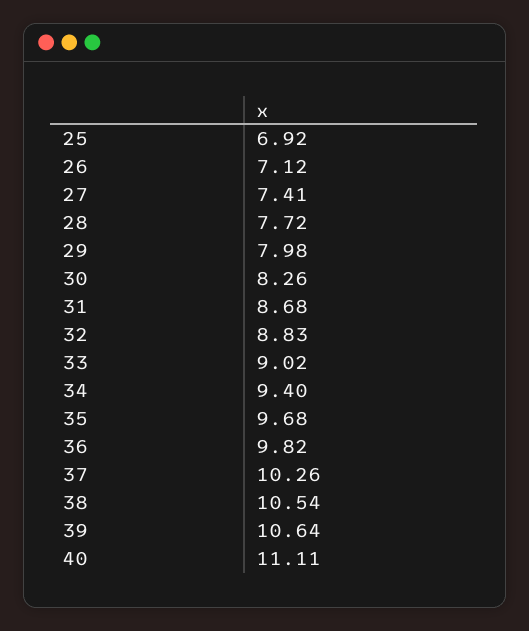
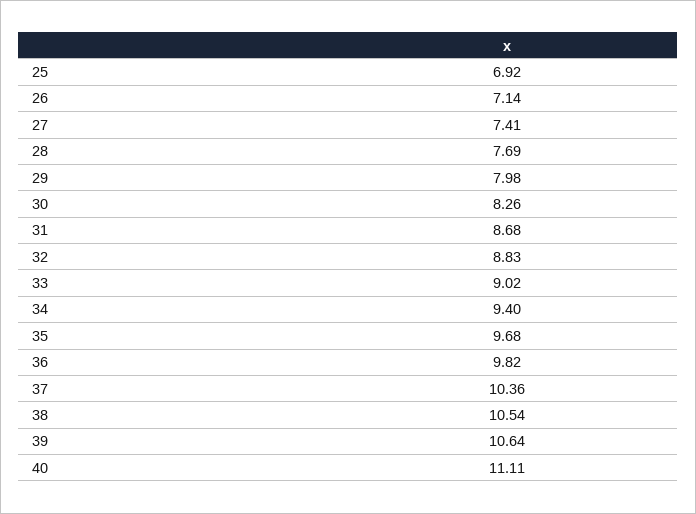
26: 7.12 -> 7.14
28: 7.72 -> 7.69
37: 10.26 -> 10.36

